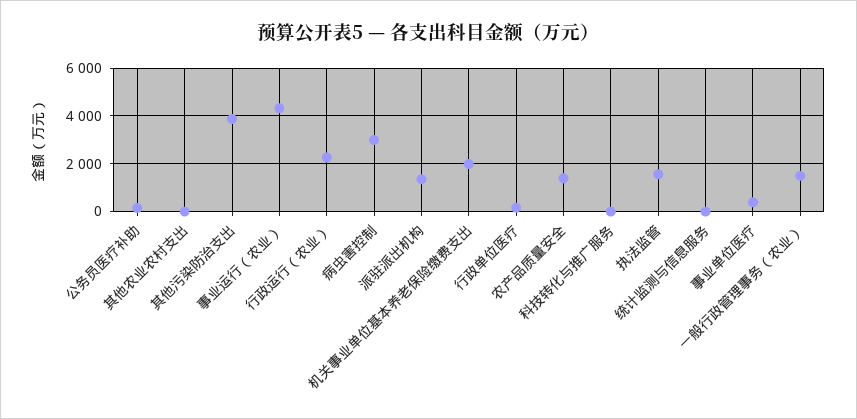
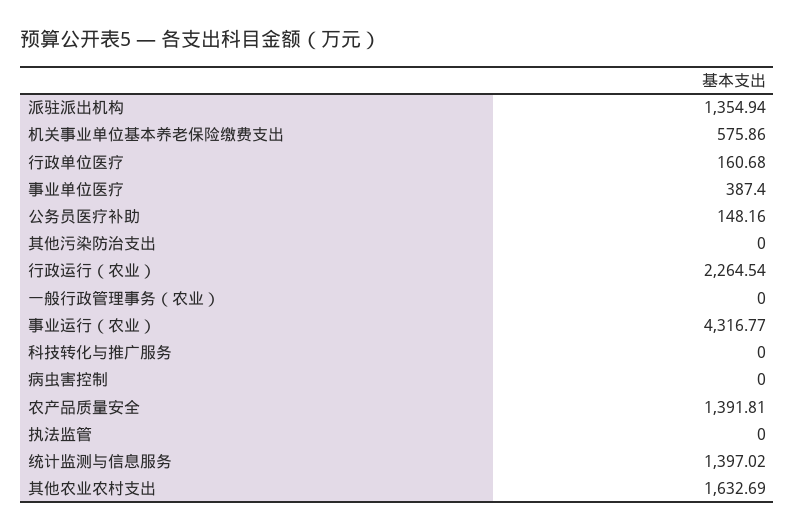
其他农业农村支出: 0 -> 1632.69
其他污染防治支出: 4000 -> 0
病虫害控制: 3000 -> 0
机关事业单位基本养老保险缴费支出: 2000 -> 575.86
执法监管: 1500 -> 0
统计监测与信息服务: 0 -> 1397.02
一般行政管理事务（农业）: 1500 -> 0

